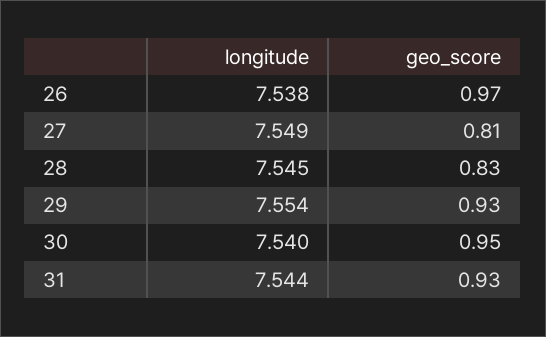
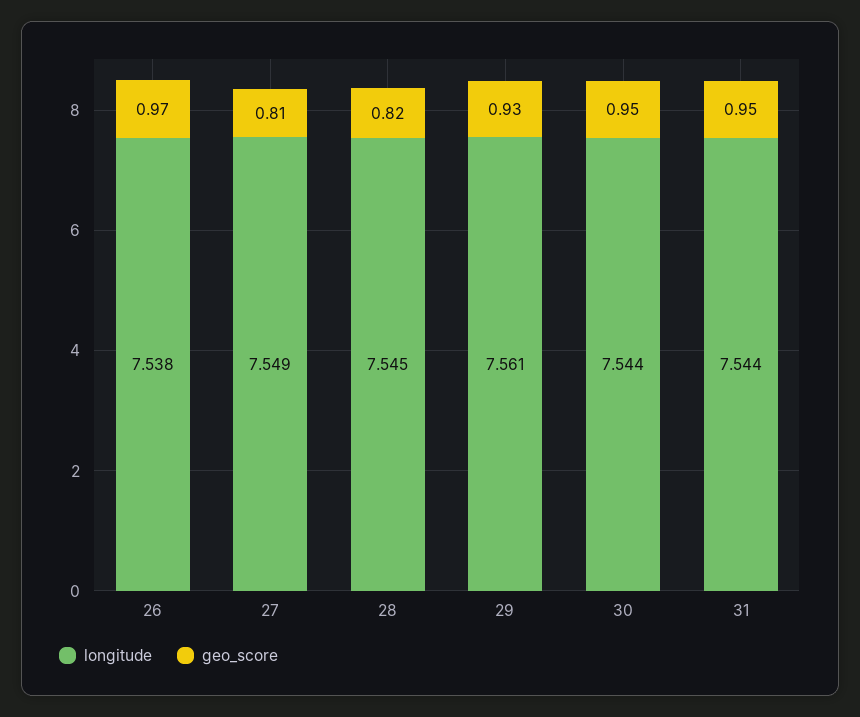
geo_score, 28: 0.83 -> 0.82
longitude, 29: 7.554 -> 7.561
longitude, 30: 7.54 -> 7.544
geo_score, 31: 0.93 -> 0.95

